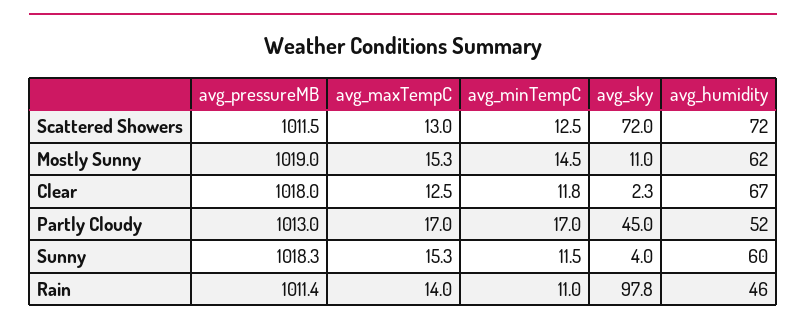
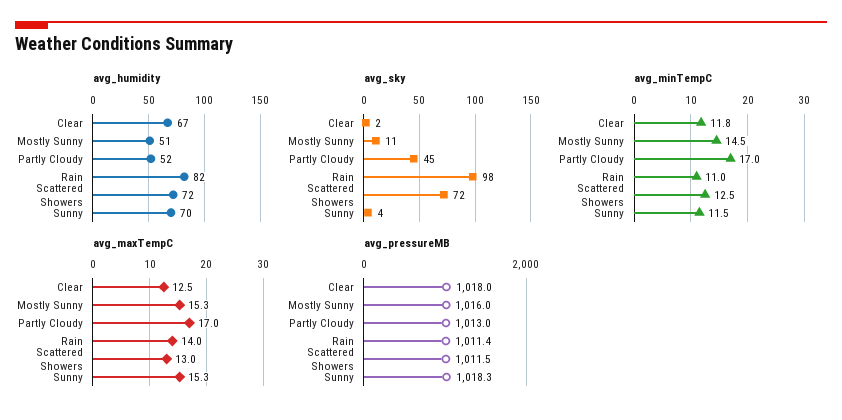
avg_pressureMB, Mostly Sunny: 1019 -> 1016
avg_humidity, Mostly Sunny: 62 -> 51
avg_humidity, Sunny: 60 -> 70
avg_humidity, Rain: 46 -> 82

